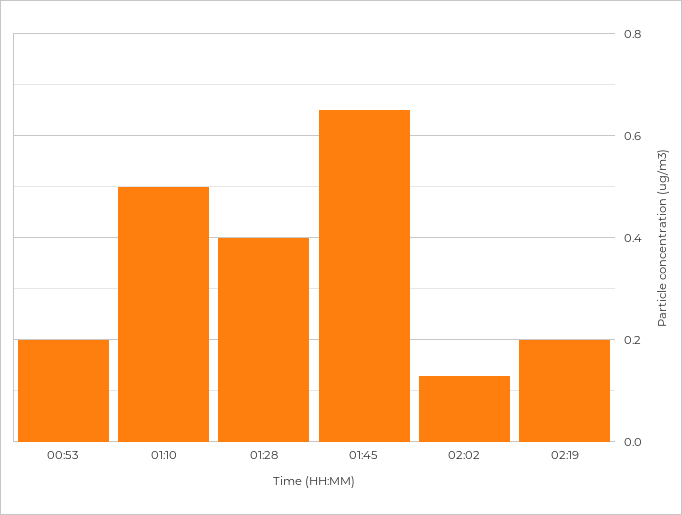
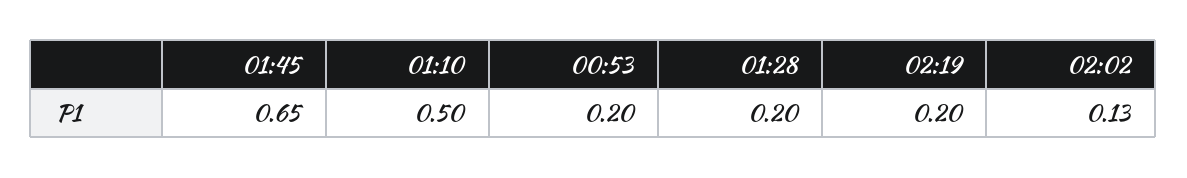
01:28: 0.4 -> 0.2

